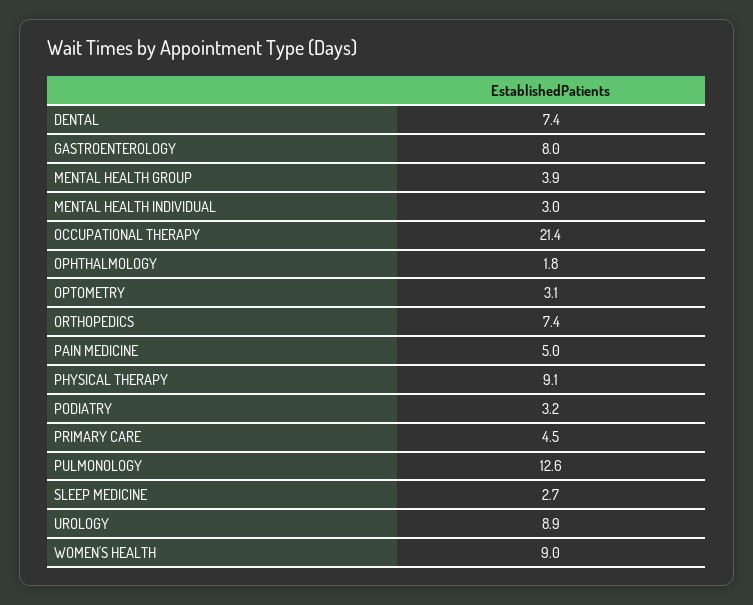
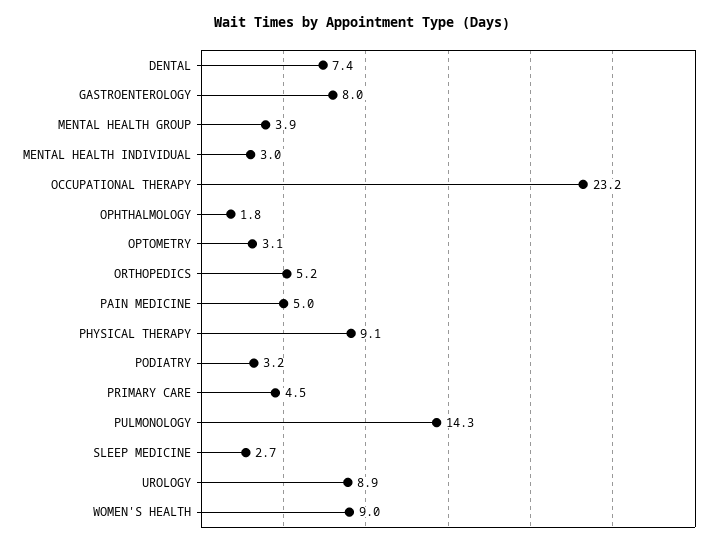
OCCUPATIONAL THERAPY: 21.4 -> 23.2
ORTHOPEDICS: 7.4 -> 5.2
PULMONOLOGY: 12.6 -> 14.3

